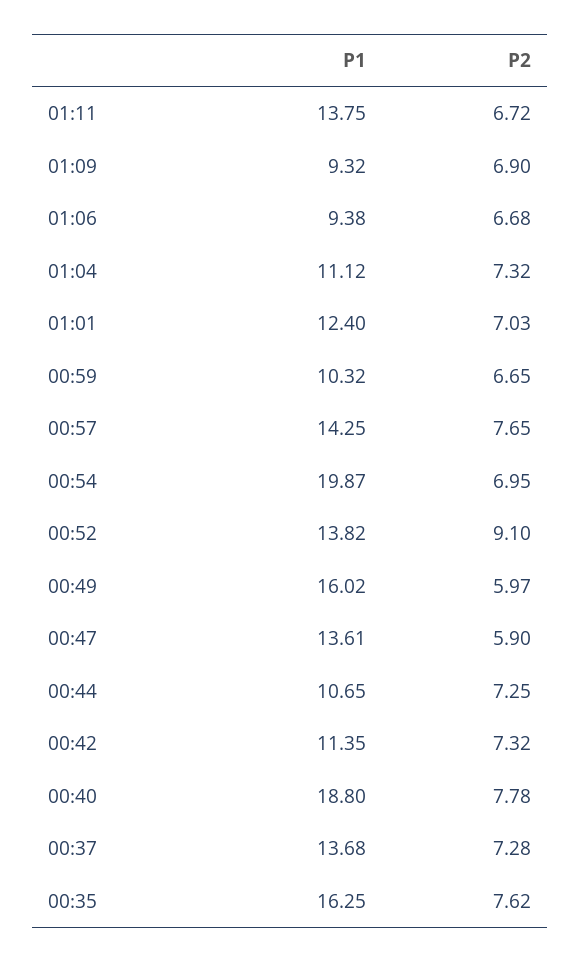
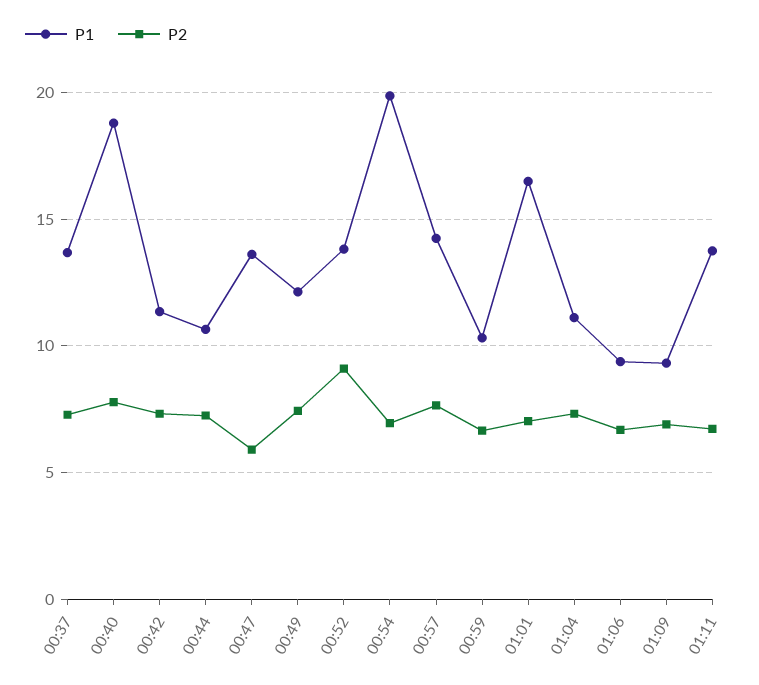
P1, 01:01: 12.4 -> 16.5
P1, 00:49: 16.02 -> 12
P2, 00:49: 5.97 -> 7.5
P1, 00:35: 16.25 -> none
P2, 00:35: 7.62 -> none

